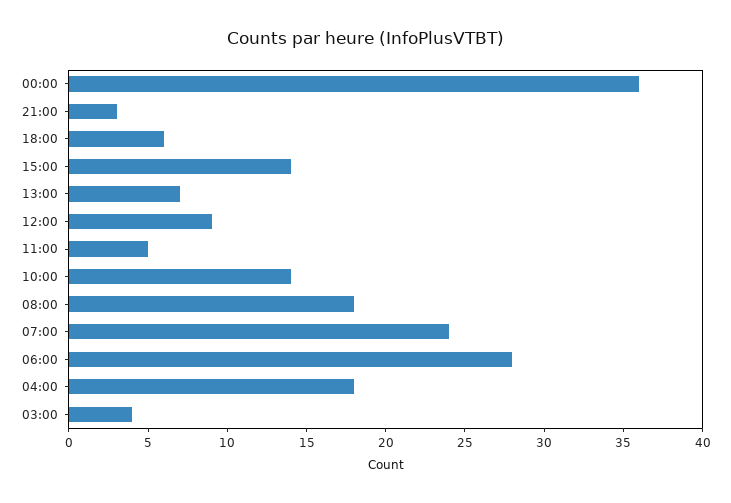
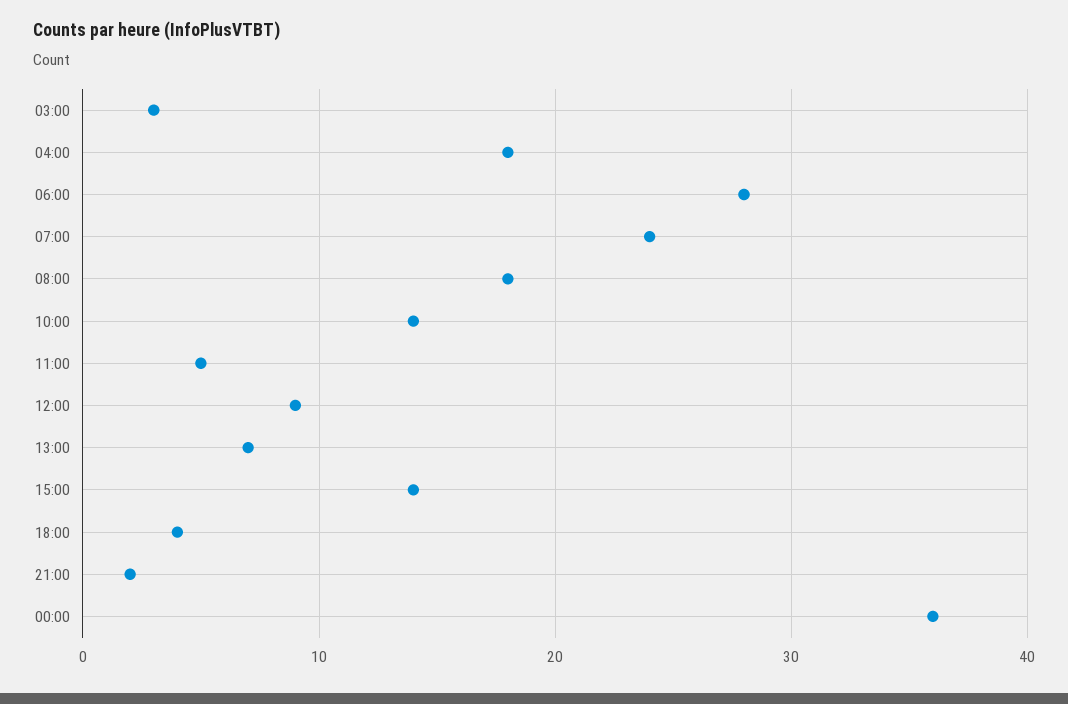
21:00: 3 -> 2
18:00: 6 -> 4
03:00: 4 -> 3

